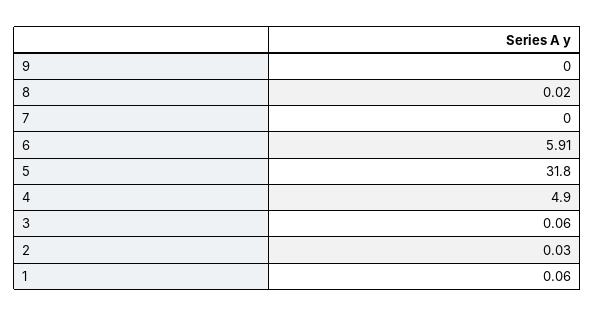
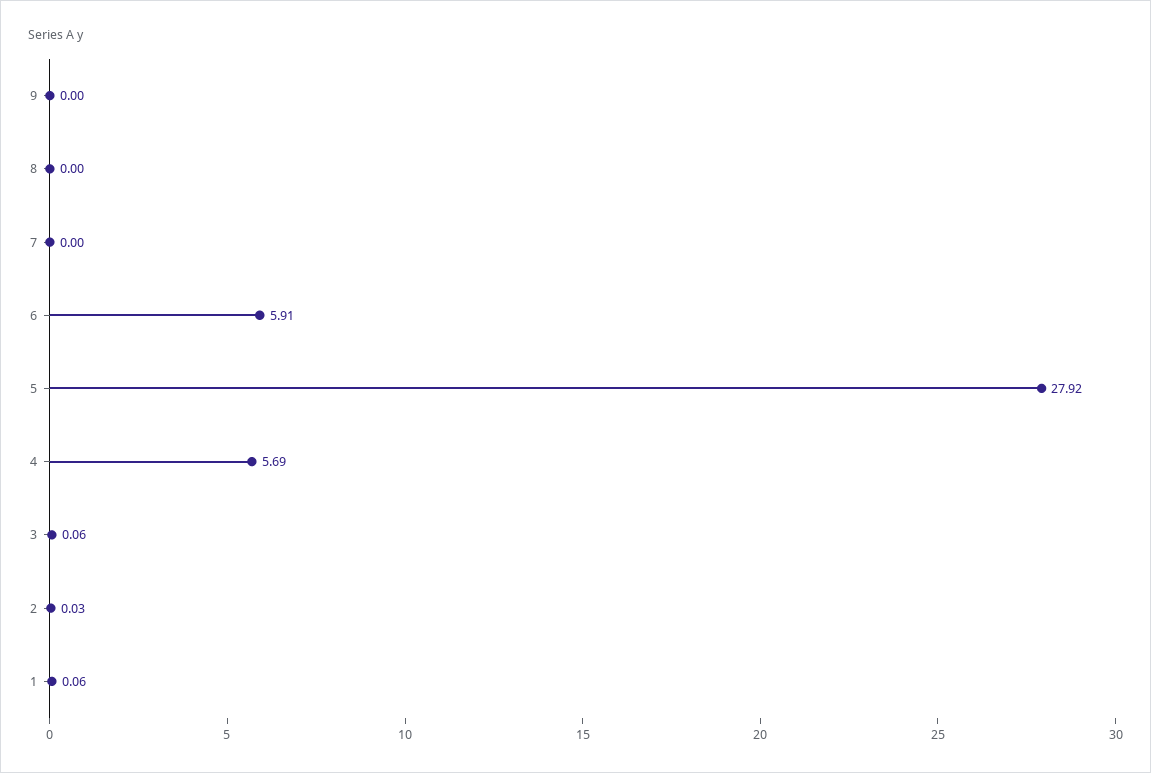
8: 0.02 -> 0
5: 31.8 -> 27.92
4: 4.9 -> 5.69

